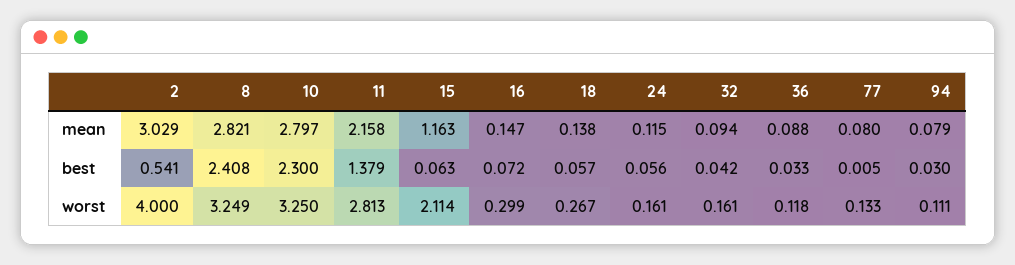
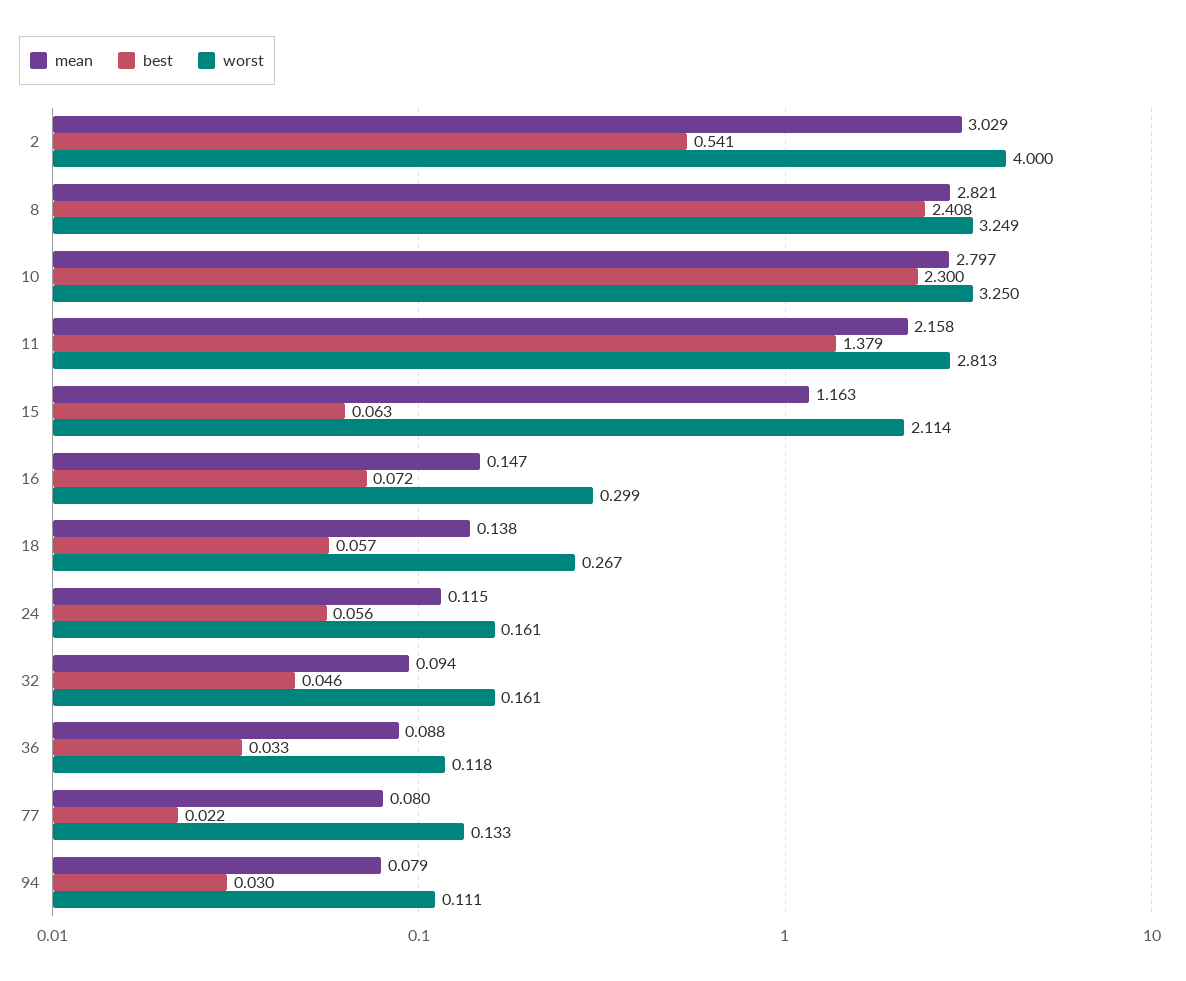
best, 32: 0.042 -> 0.046
best, 77: 0.005 -> 0.022

